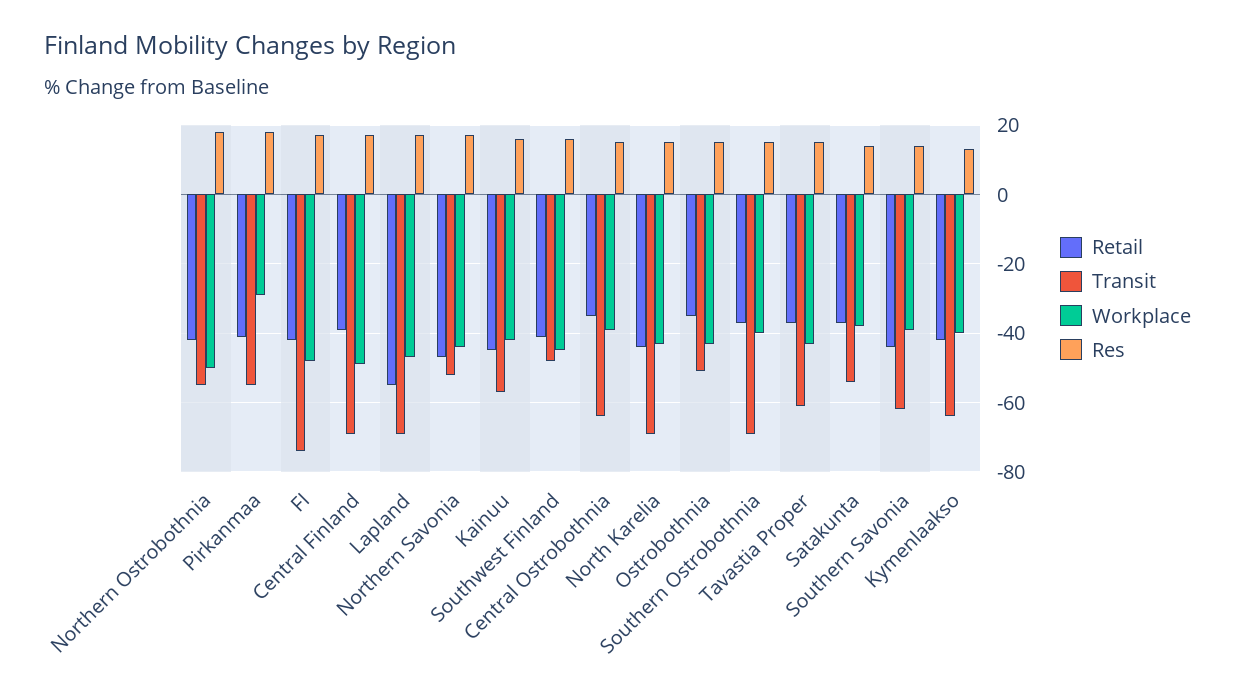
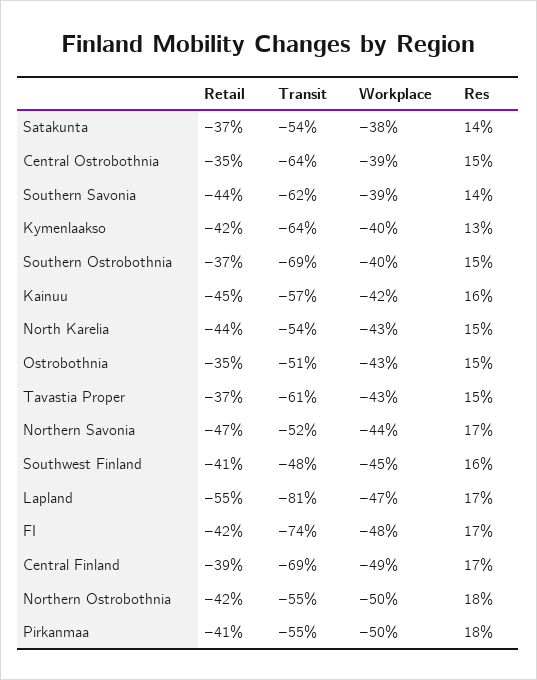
Workplace, Pirkanmaa: -30 -> -50
Transit, Lapland: -70 -> -81
Transit, North Karelia: -70 -> -54

